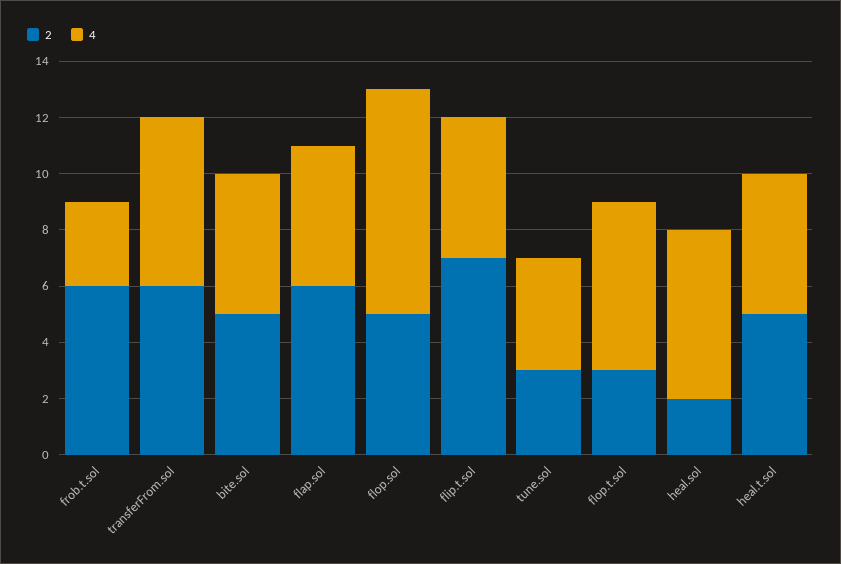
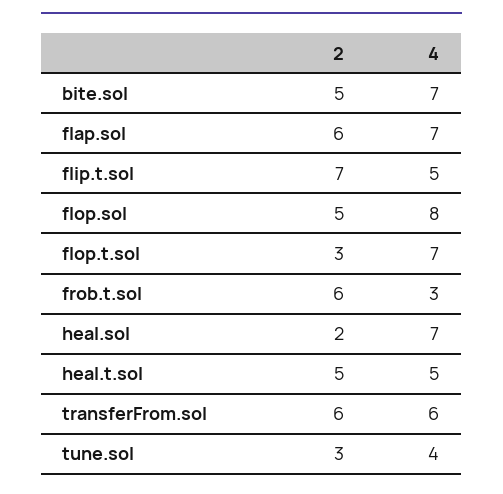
4, bite.sol: 5 -> 7
4, flap.sol: 5 -> 7
4, flop.t.sol: 6 -> 7
4, heal.sol: 6 -> 7

